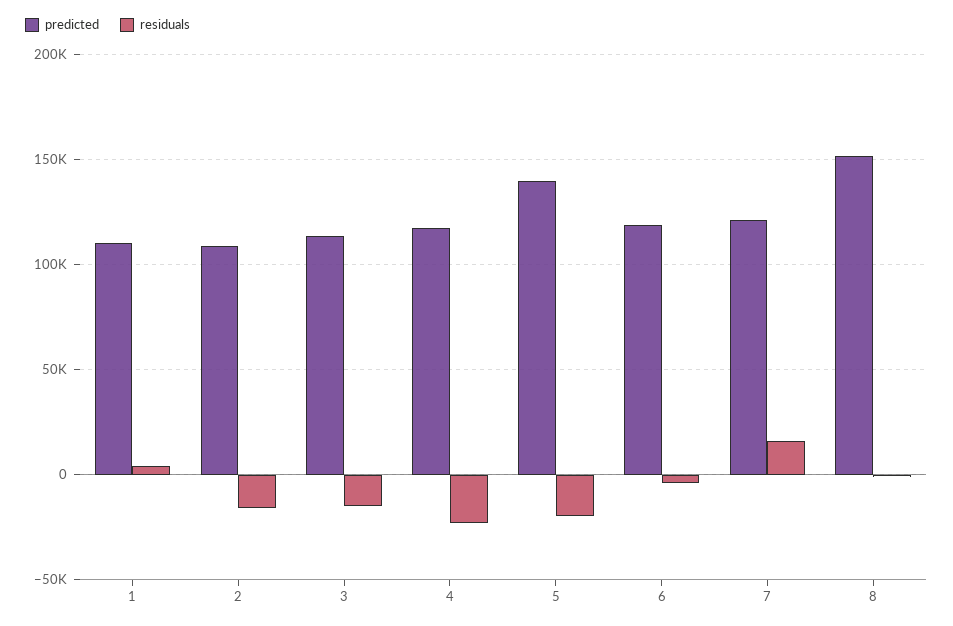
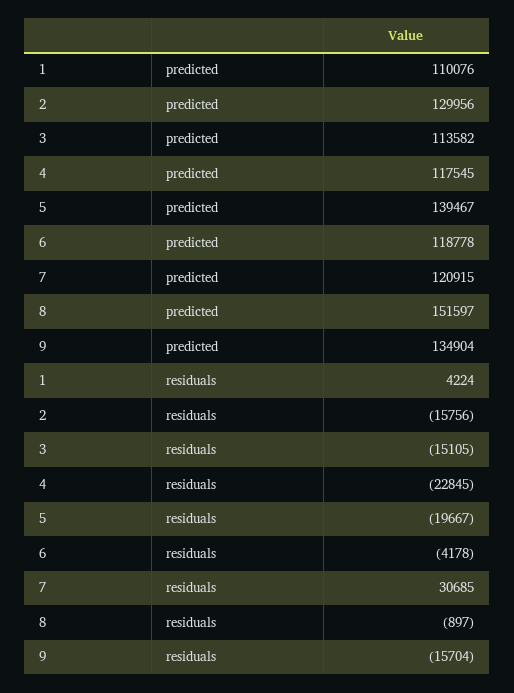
predicted, 2: 110000 -> 129956
residuals, 7: 15000 -> 30685
predicted, 9: none -> 134904
residuals, 9: none -> -15704

